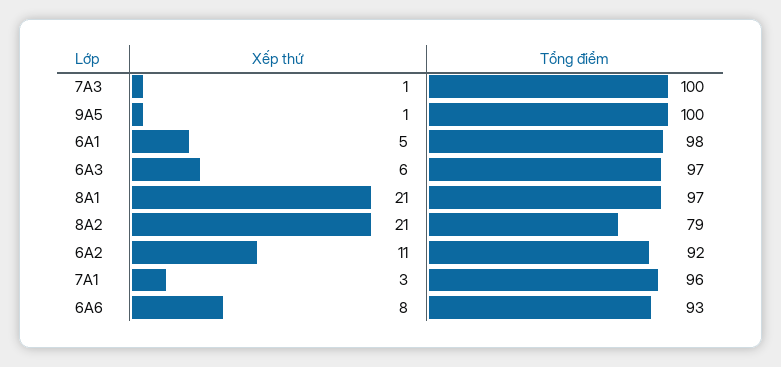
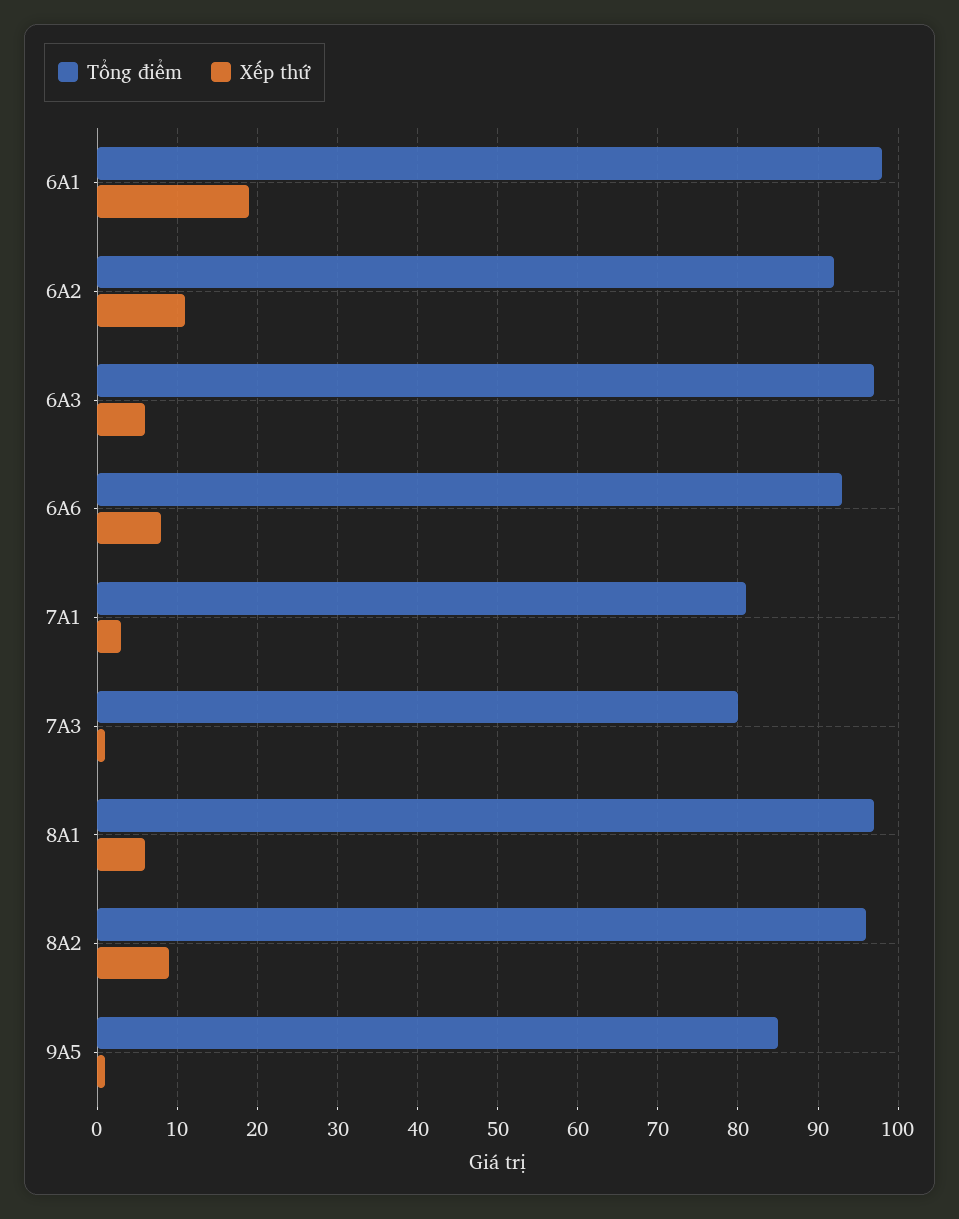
Tổng điểm, 7A3: 100 -> 80
Tổng điểm, 9A5: 100 -> 85
Xếp thứ, 6A1: 5 -> 19
Xếp thứ, 8A1: 21 -> 6
Xếp thứ, 8A2: 21 -> 9
Tổng điểm, 8A2: 79 -> 96
Tổng điểm, 7A1: 96 -> 81

